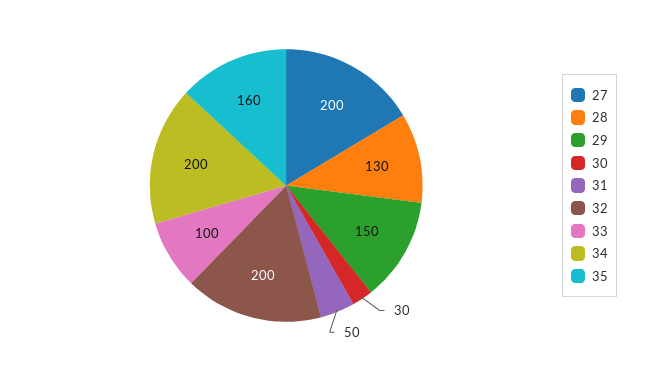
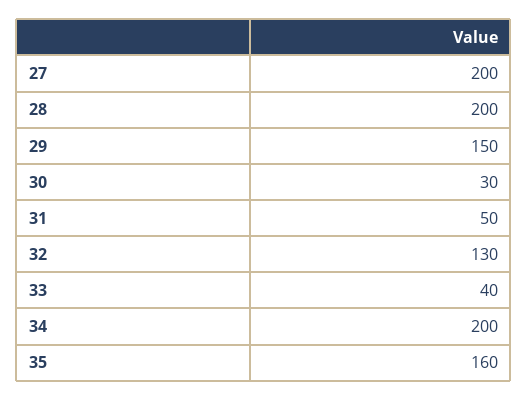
28: 130 -> 200
32: 200 -> 130
33: 100 -> 40

